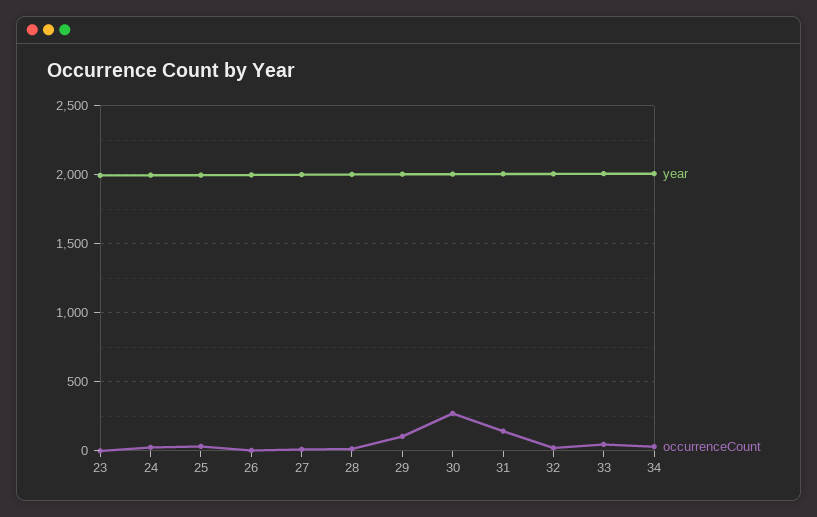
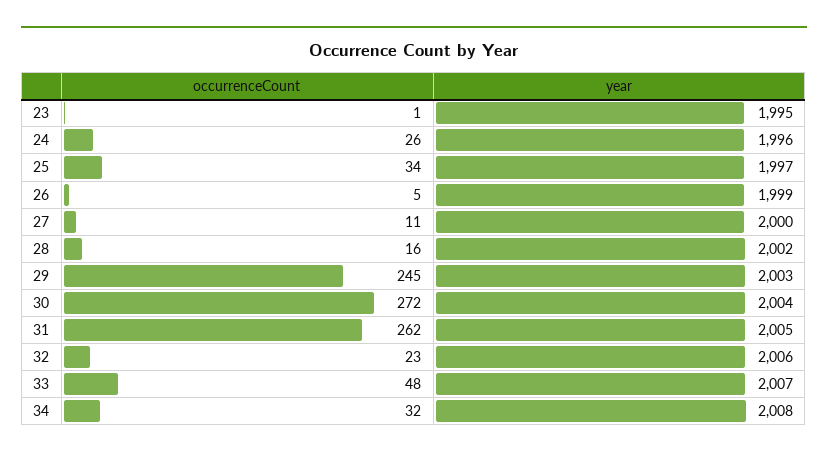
occurrenceCount, 29: 100 -> 245
occurrenceCount, 31: 150 -> 262

